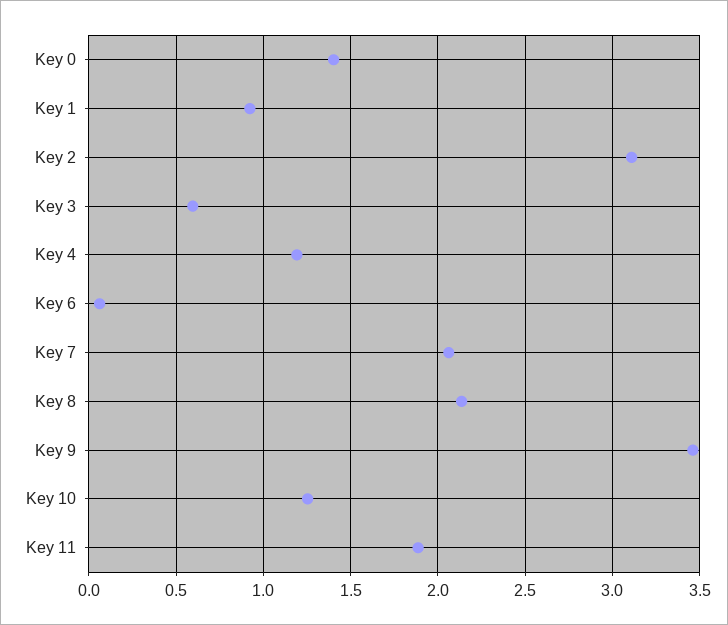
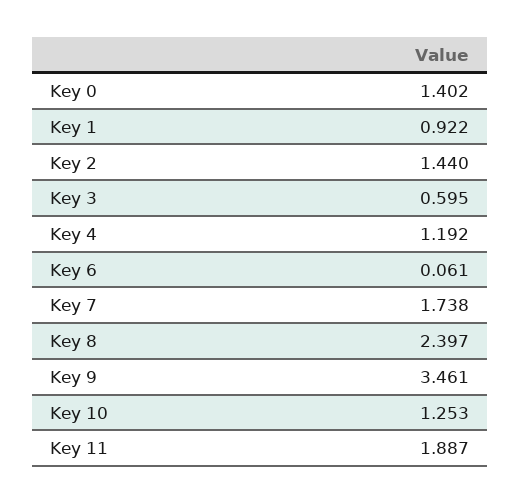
Key 2: 3.1 -> 1.44
Key 7: 2.05 -> 1.738
Key 8: 2.15 -> 2.397

